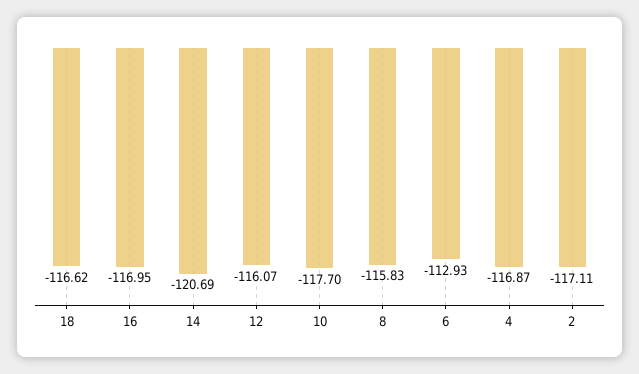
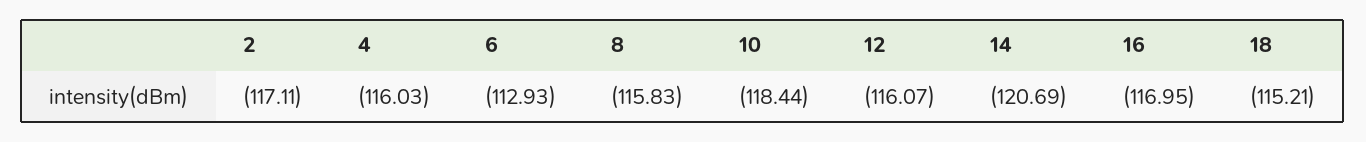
18: -116.62 -> -115.21
10: -117.7 -> -118.44
4: -116.87 -> -116.03

